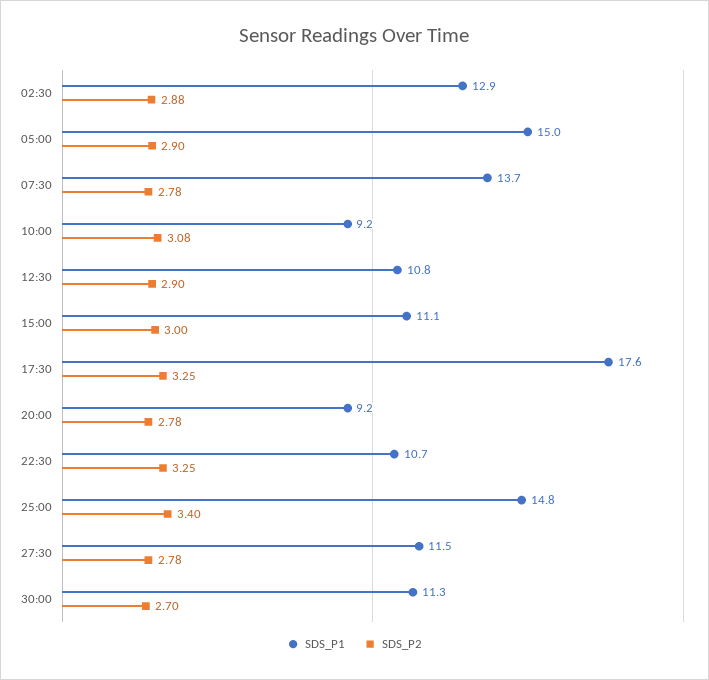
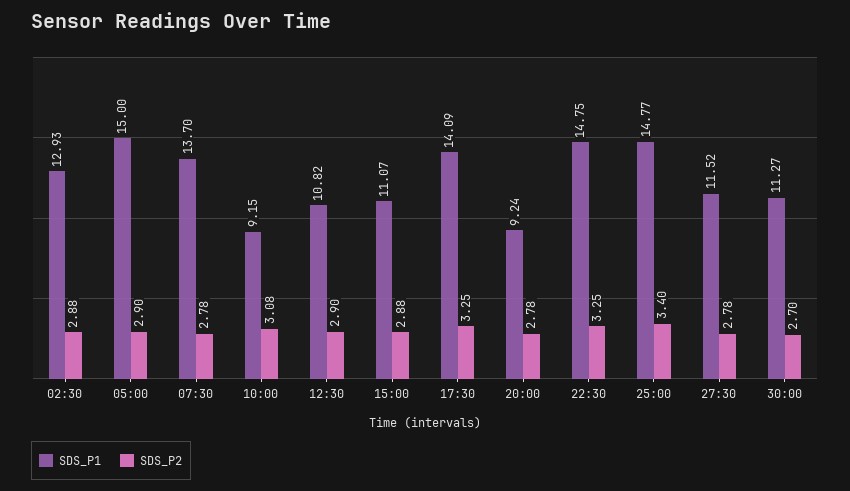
SDS_P2, 15:00: 3 -> 2.88
SDS_P1, 17:30: 17.6 -> 14.09
SDS_P1, 22:30: 10.7 -> 14.75

